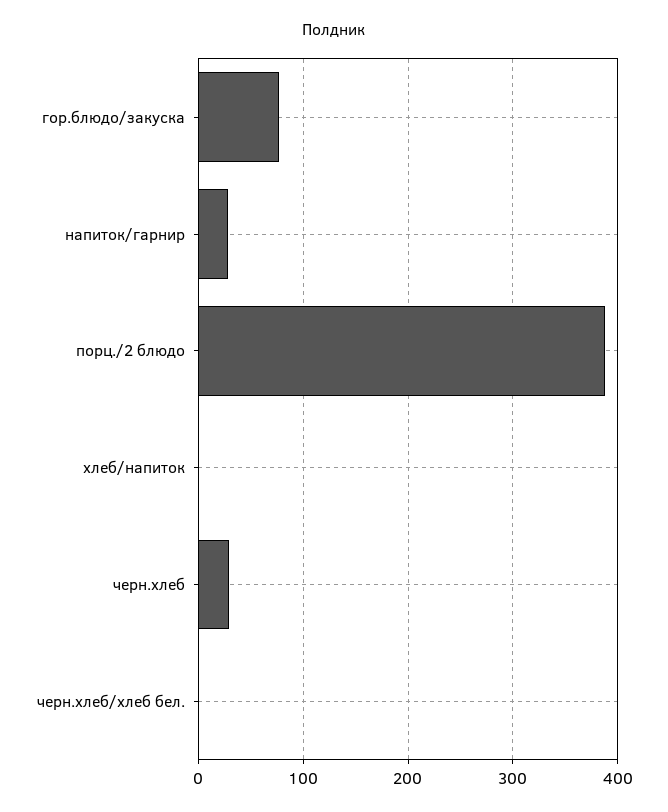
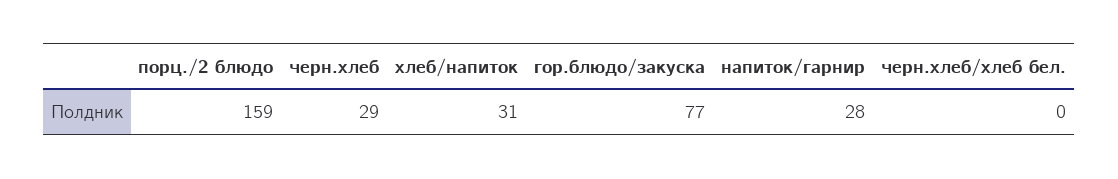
порц./2 блюдо: 390 -> 159
хлеб/напиток: 0 -> 31

